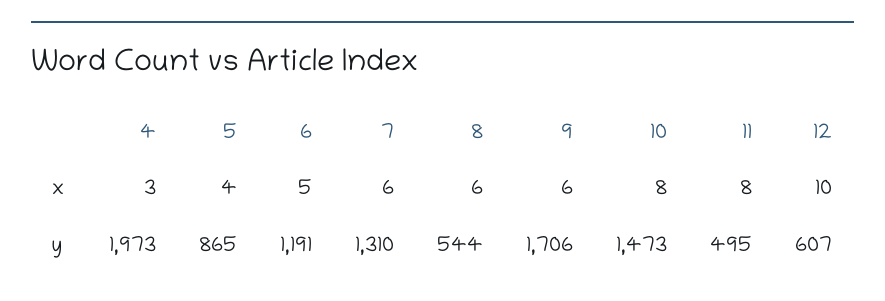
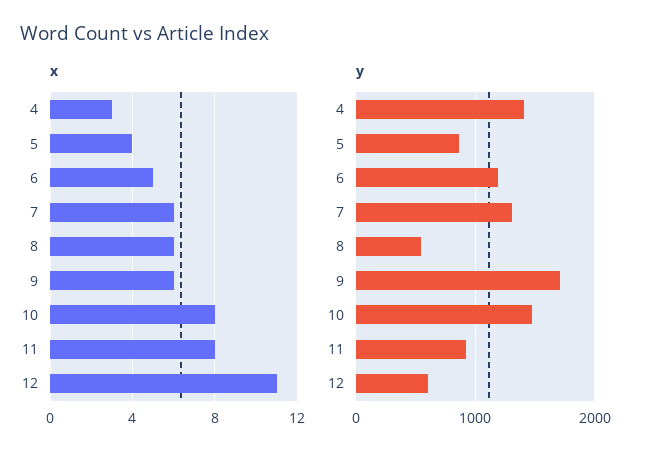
x, 12: 10 -> 11
y, 4: 1973 -> 1400
y, 11: 495 -> 900

